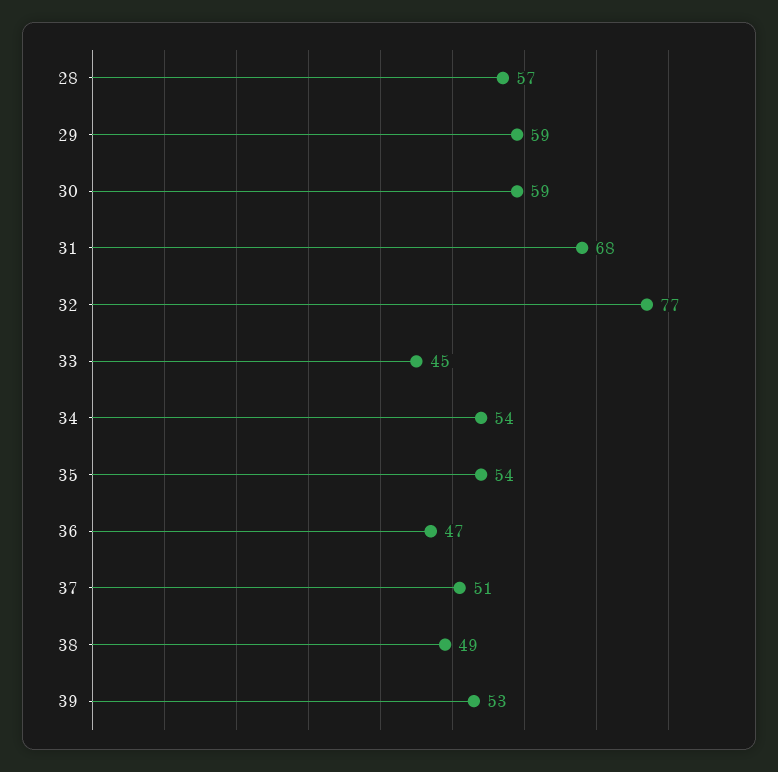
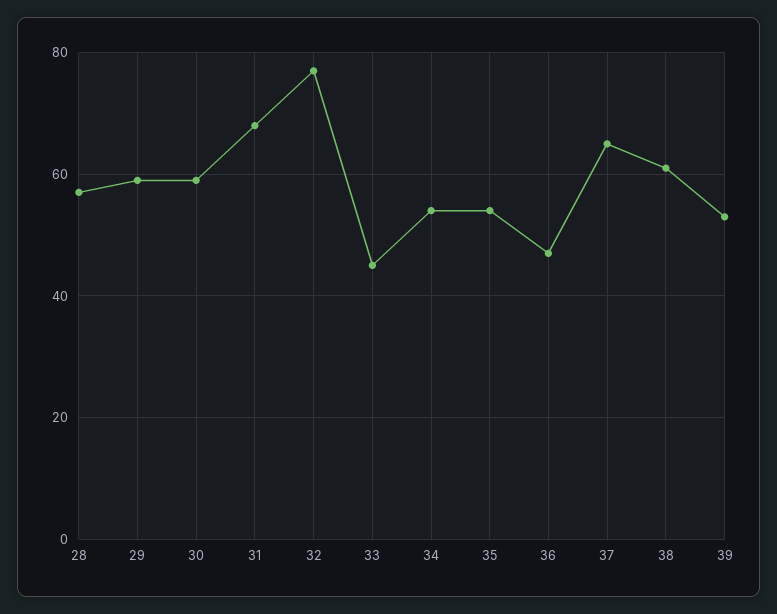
37: 51 -> 65
38: 49 -> 60

